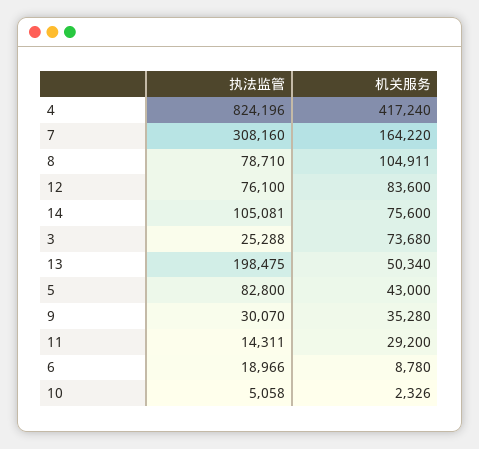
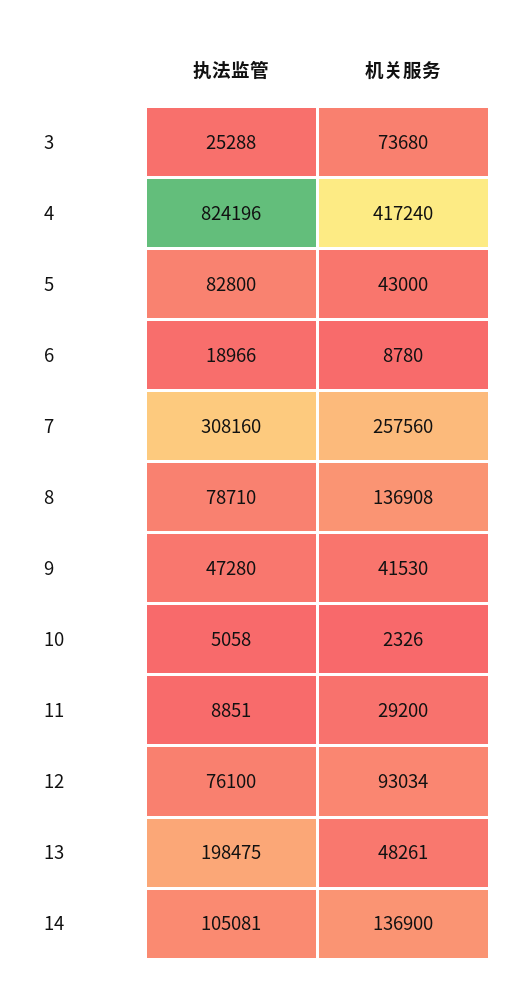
机关服务, 7: 164220 -> 257560
机关服务, 8: 104911 -> 136908
机关服务, 12: 83600 -> 93034
机关服务, 14: 75600 -> 136900
机关服务, 13: 50340 -> 48261
执法监管, 9: 30070 -> 47280
机关服务, 9: 35280 -> 41530
执法监管, 11: 14311 -> 8851

